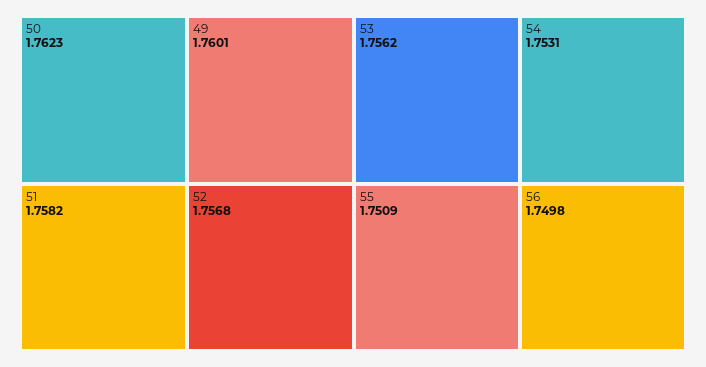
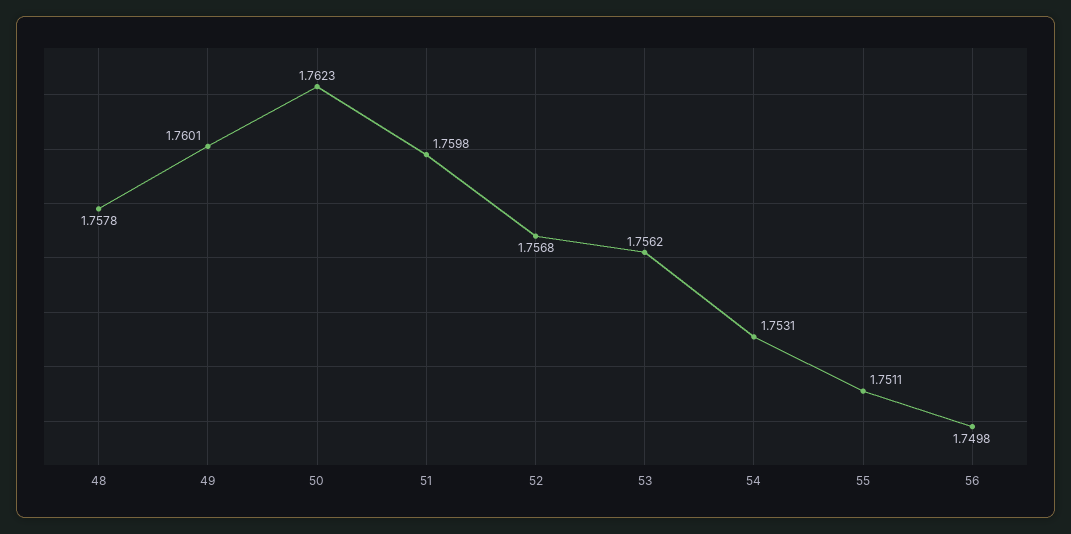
51: 1.7582 -> 1.7598
55: 1.7509 -> 1.7511
48: none -> 1.7578

